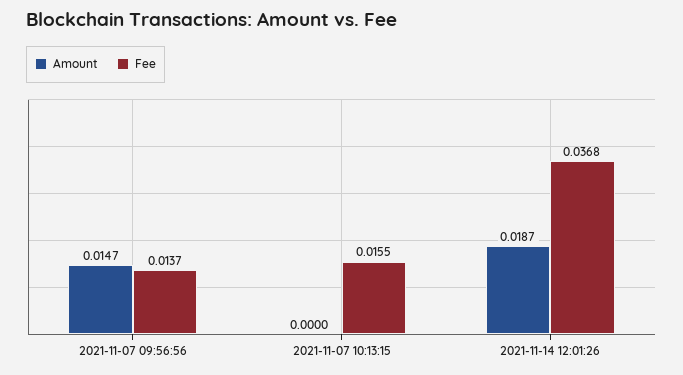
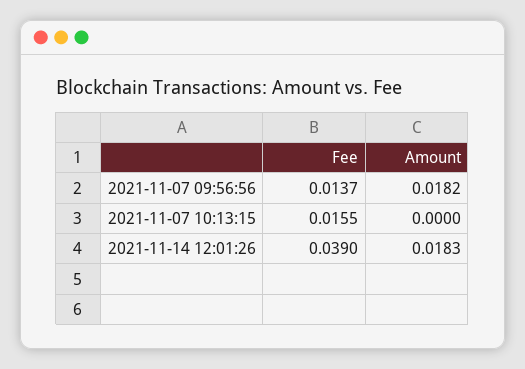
Amount, 2021-11-07 09:56:56: 0.0147 -> 0.0182
Amount, 2021-11-14 12:01:26: 0.0187 -> 0.0183
Fee, 2021-11-14 12:01:26: 0.0368 -> 0.039

